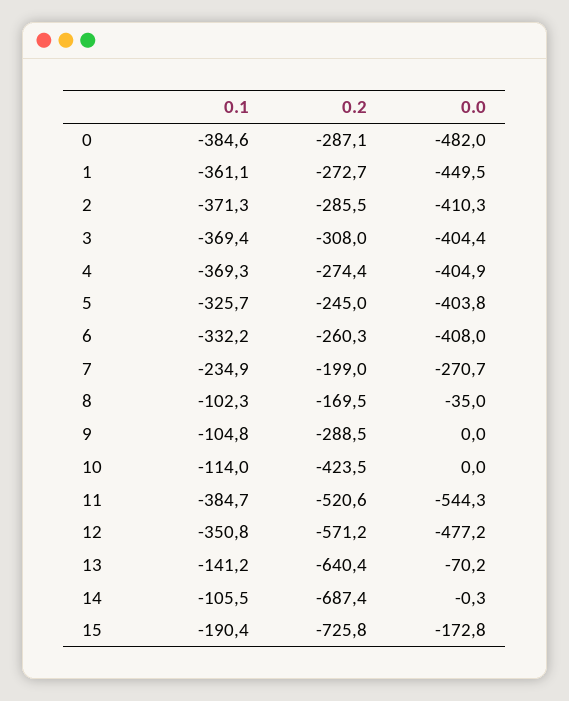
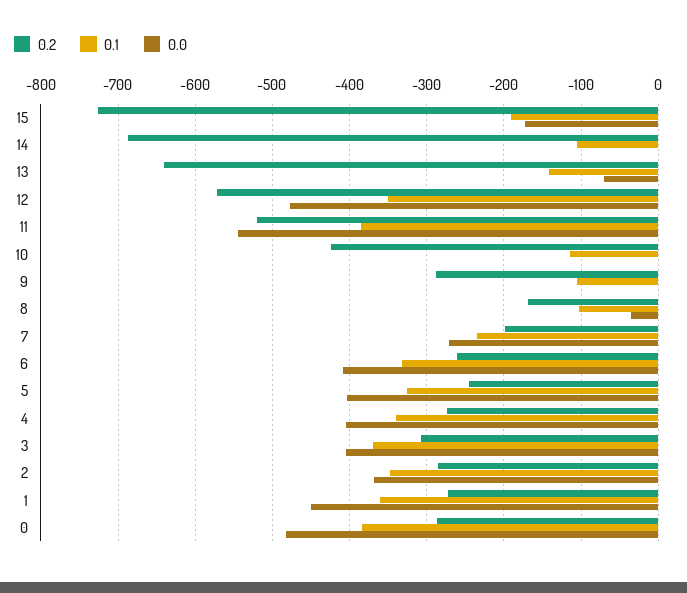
0.1, 2: -371.3 -> -350
0.0, 2: -410.3 -> -370
0.1, 4: -369.3 -> -340

